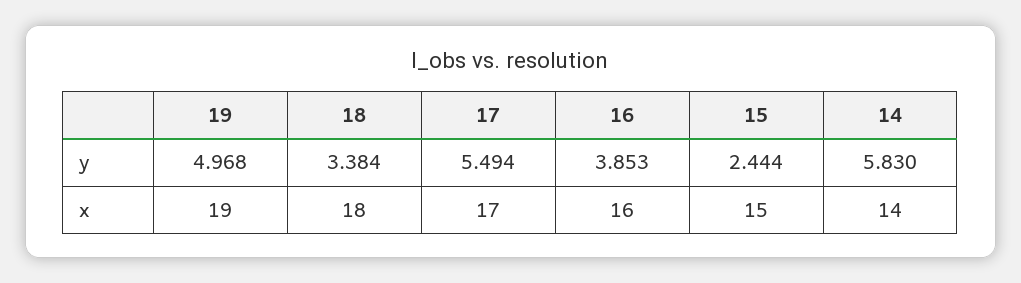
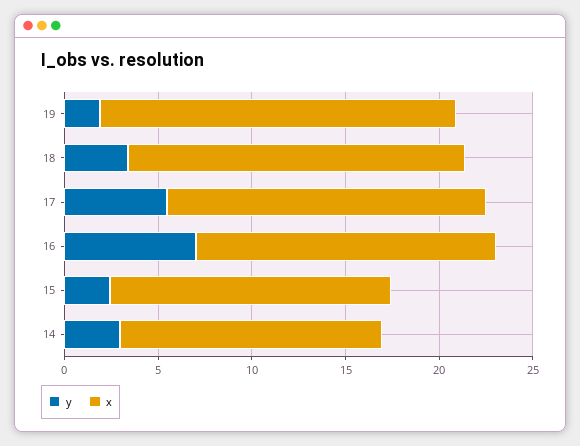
y, 19: 4.968 -> 2
y, 16: 3.853 -> 7
y, 14: 5.83 -> 3

